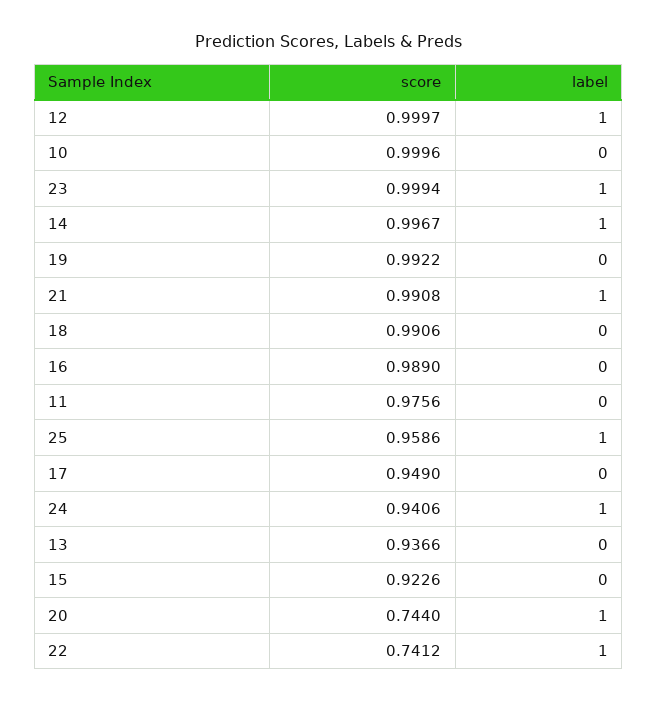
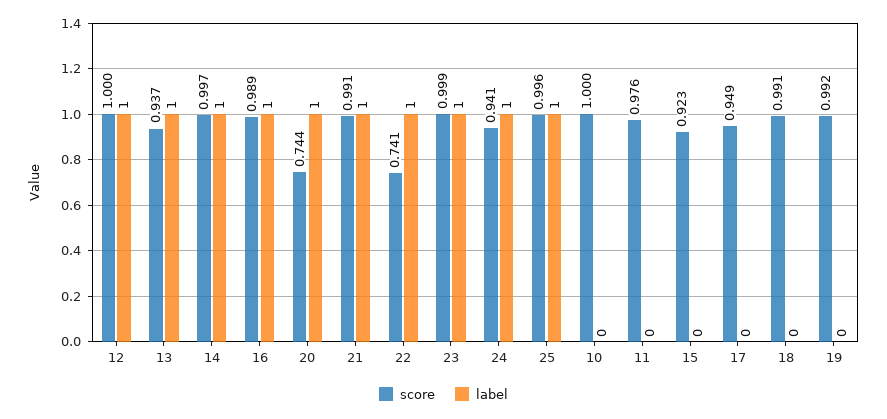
label, 16: 0 -> 1
score, 25: 0.9586 -> 0.996
label, 13: 0 -> 1

